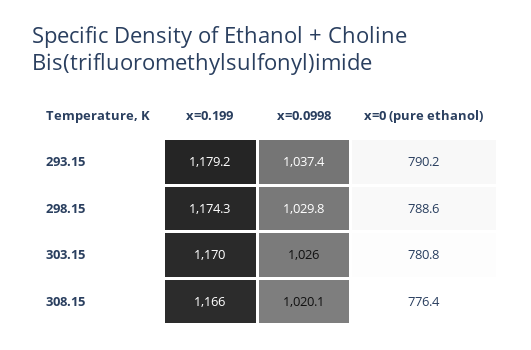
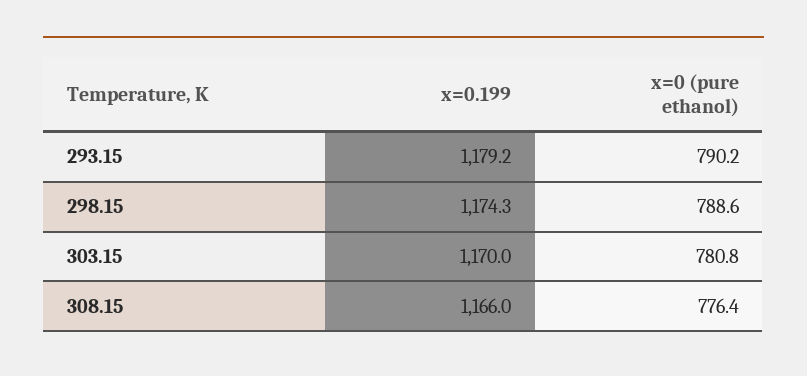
x=0.0998, 293.15: 1037.4 -> none
x=0.0998, 298.15: 1029.8 -> none
x=0.0998, 303.15: 1026 -> none
x=0.0998, 308.15: 1020.1 -> none

